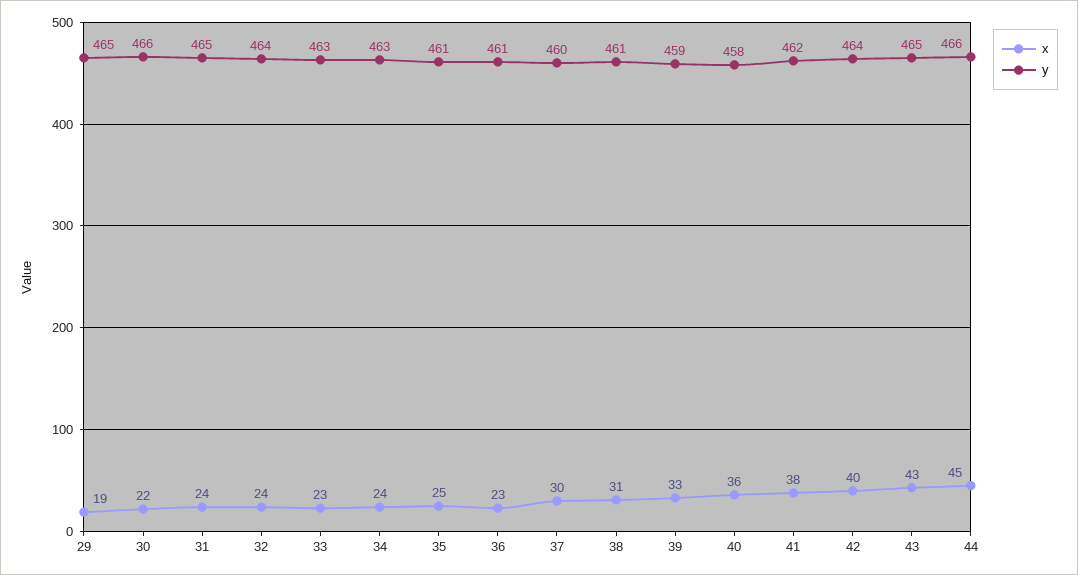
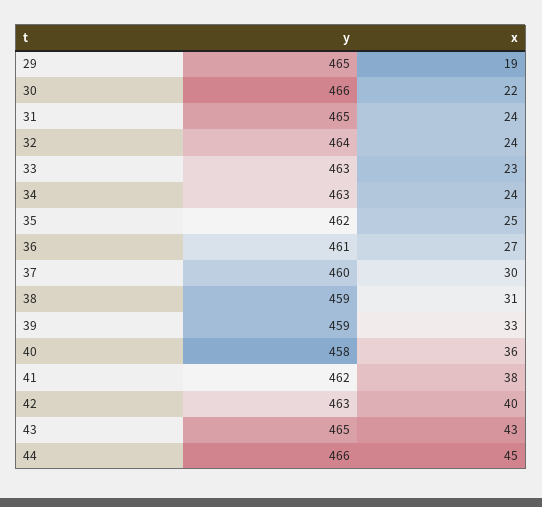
y, 35: 461 -> 462
x, 36: 23 -> 27
y, 38: 461 -> 459
y, 42: 464 -> 463

